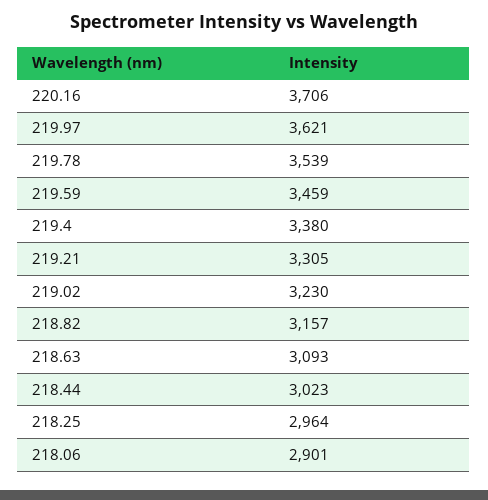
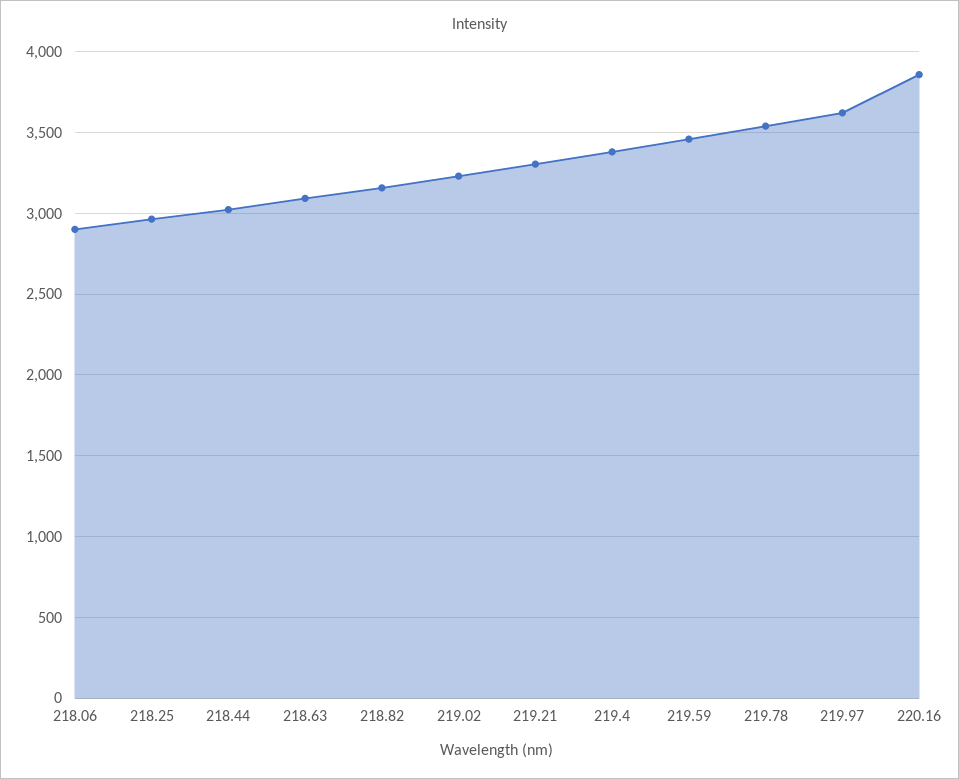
220.16: 3706 -> 3850

